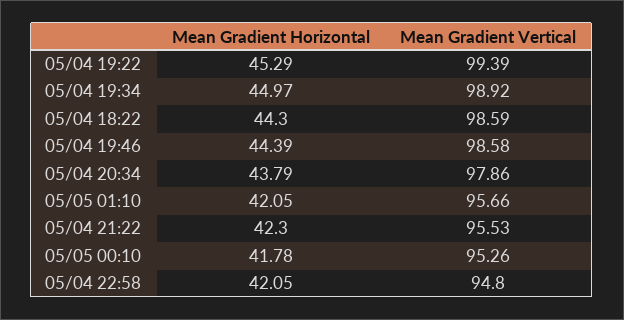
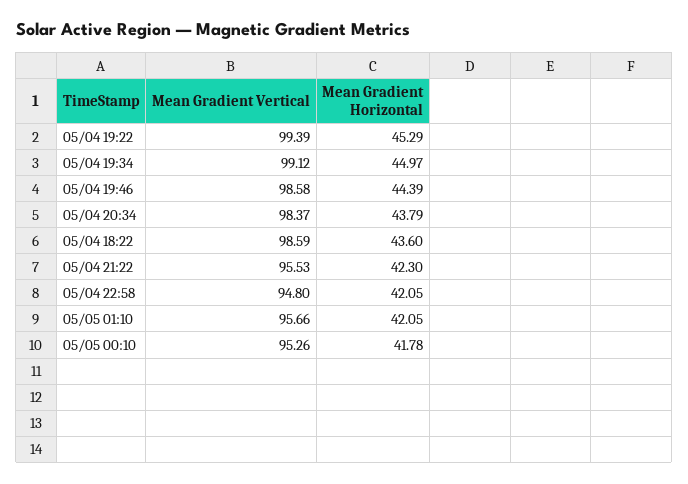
Mean Gradient Vertical, 05/04 19:34: 98.92 -> 99.12
Mean Gradient Horizontal, 05/04 18:22: 44.3 -> 43.6
Mean Gradient Vertical, 05/04 20:34: 97.86 -> 98.37

